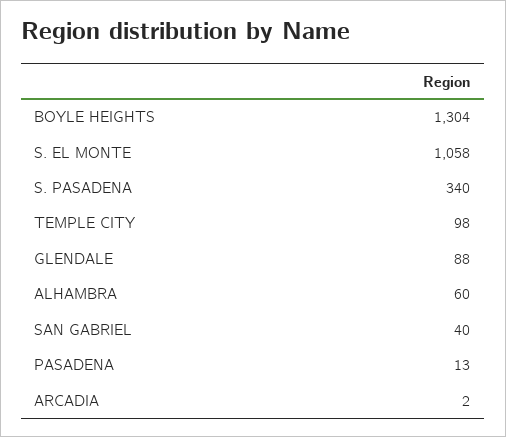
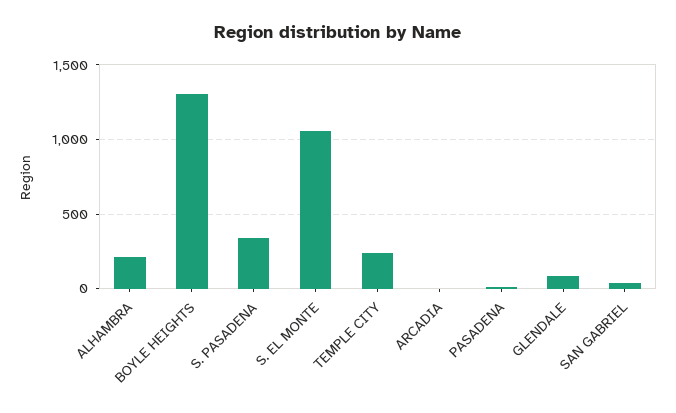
TEMPLE CITY: 98 -> 250
ALHAMBRA: 60 -> 200

